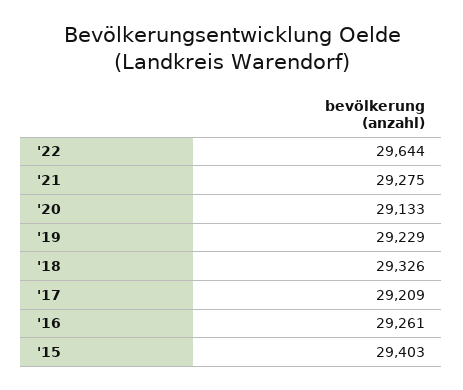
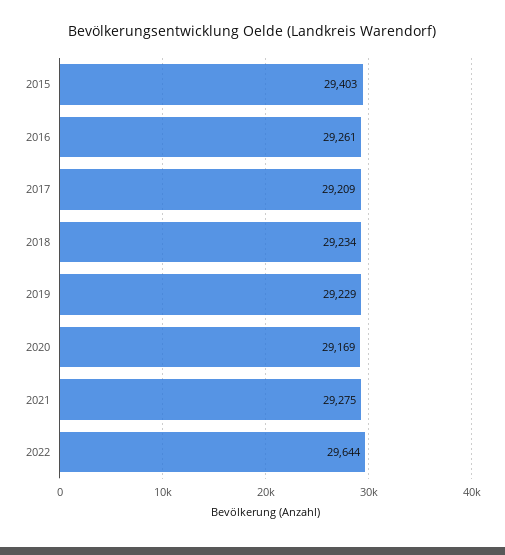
'20: 29133 -> 29169
'18: 29326 -> 29234

